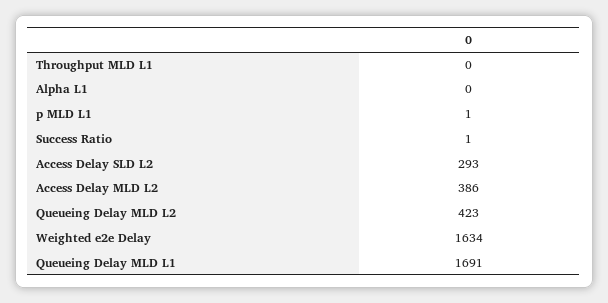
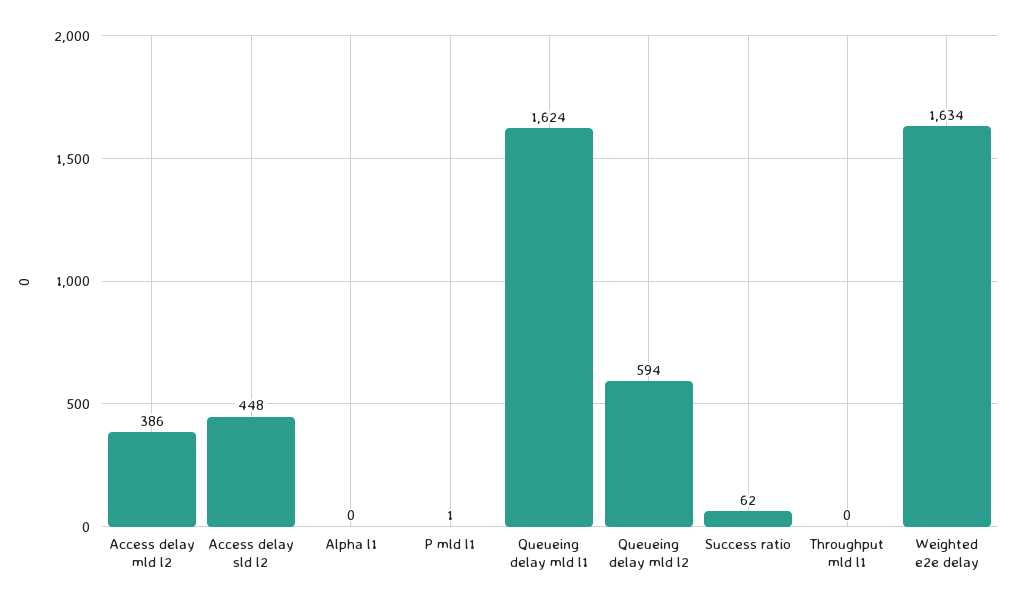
Success Ratio: 1 -> 62
Access Delay SLD L2: 293 -> 448
Queueing Delay MLD L2: 423 -> 594
Queueing Delay MLD L1: 1691 -> 1624

